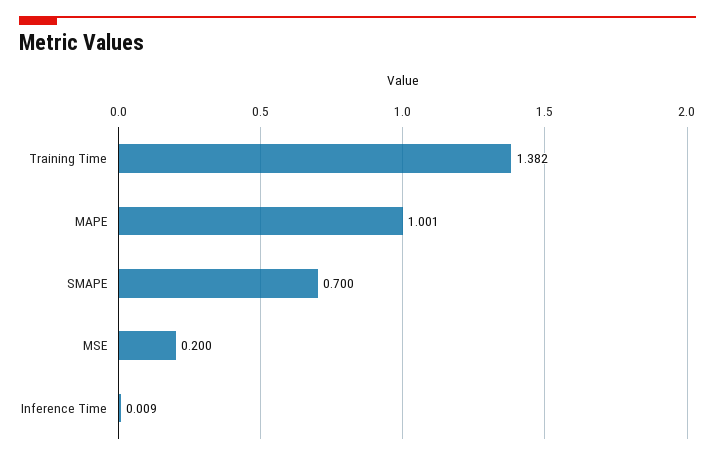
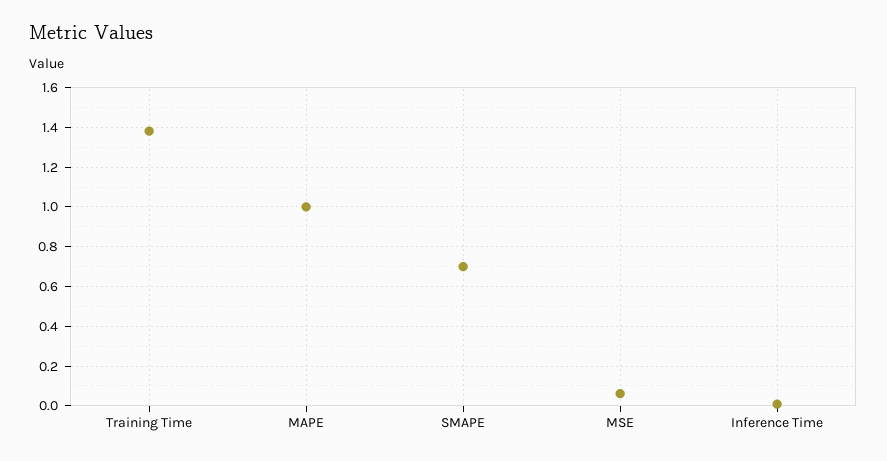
MSE: 0.2 -> 0.05

